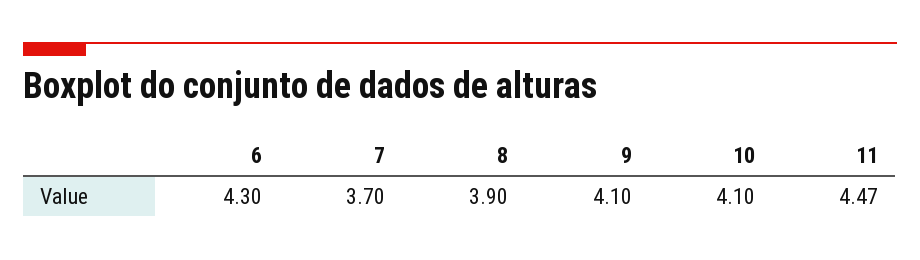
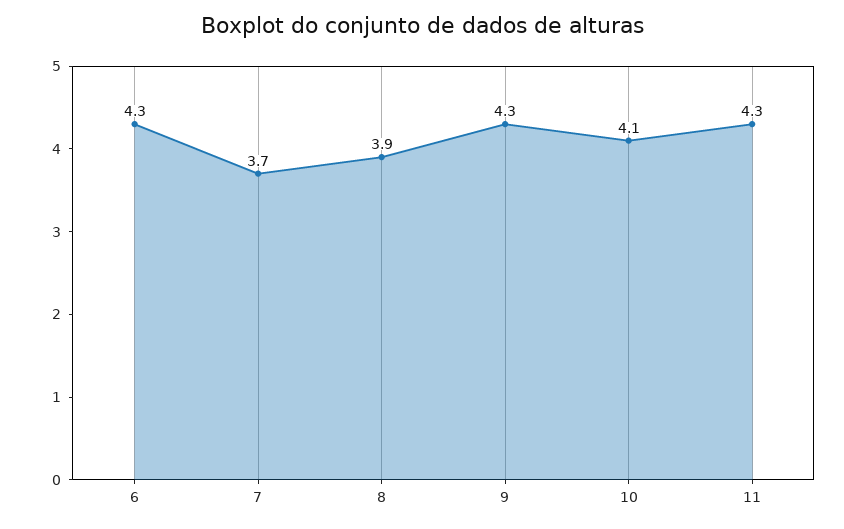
9: 4.1 -> 4.3
11: 4.47 -> 4.3

